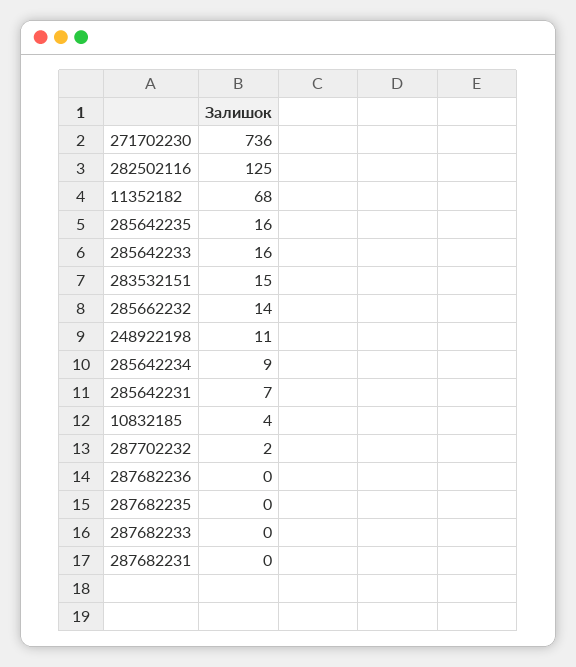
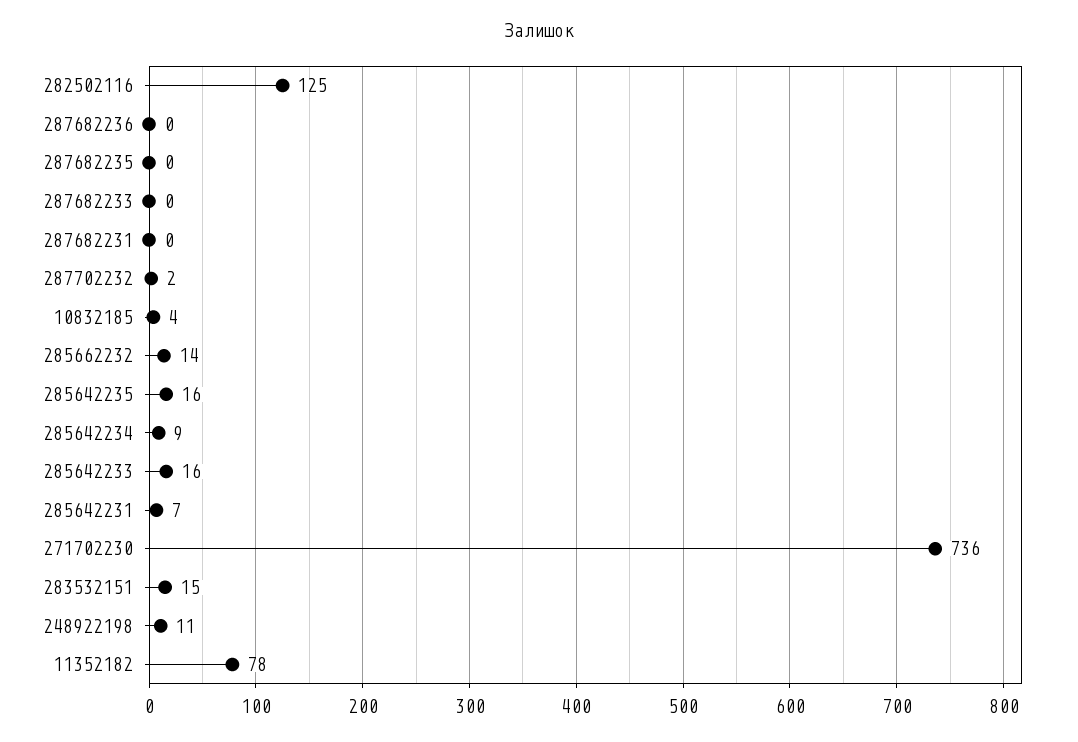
11352182: 68 -> 78

